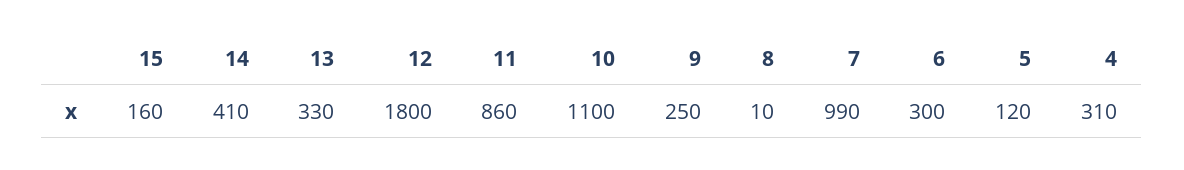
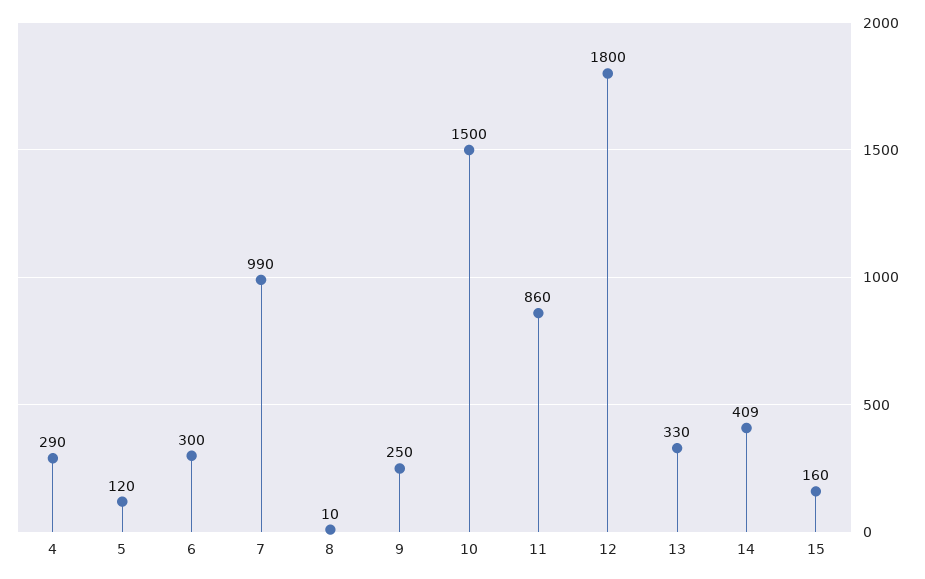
14: 410 -> 409
10: 1100 -> 1500
4: 310 -> 290

